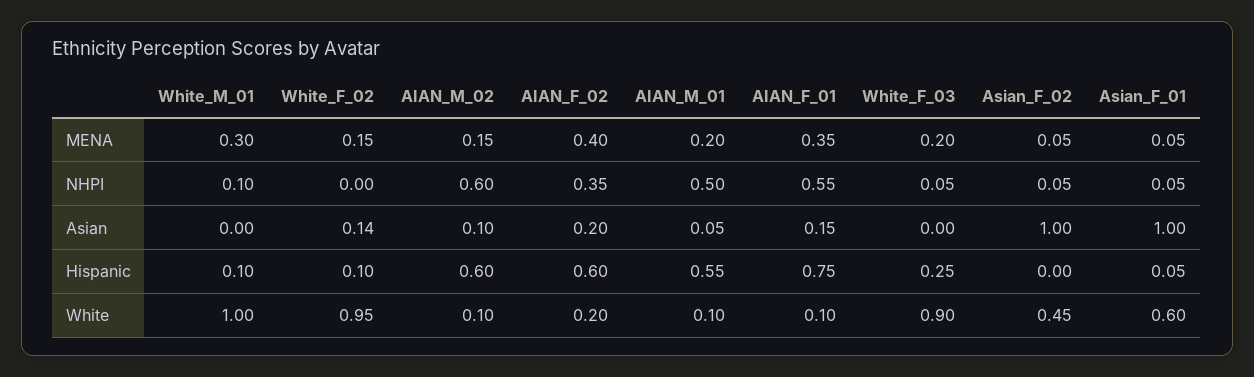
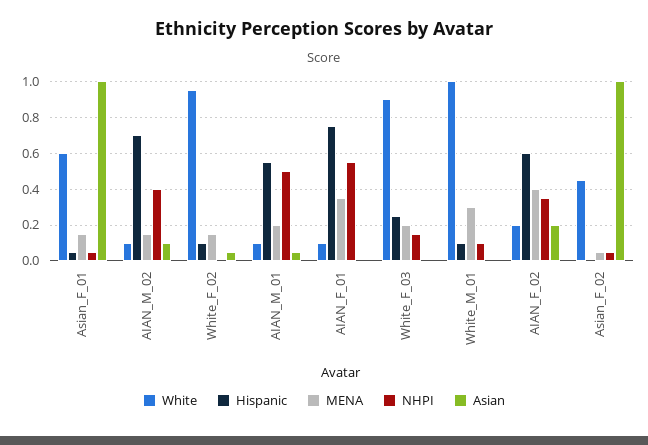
MENA, Asian_F_01: 0.05 -> 0.15
NHPI, AIAN_M_02: 0.6 -> 0.4
NHPI, White_F_03: 0.05 -> 0.15
Asian, White_F_02: 0.14 -> 0.05
Asian, AIAN_F_01: 0.15 -> 0
Hispanic, AIAN_M_02: 0.6 -> 0.7

